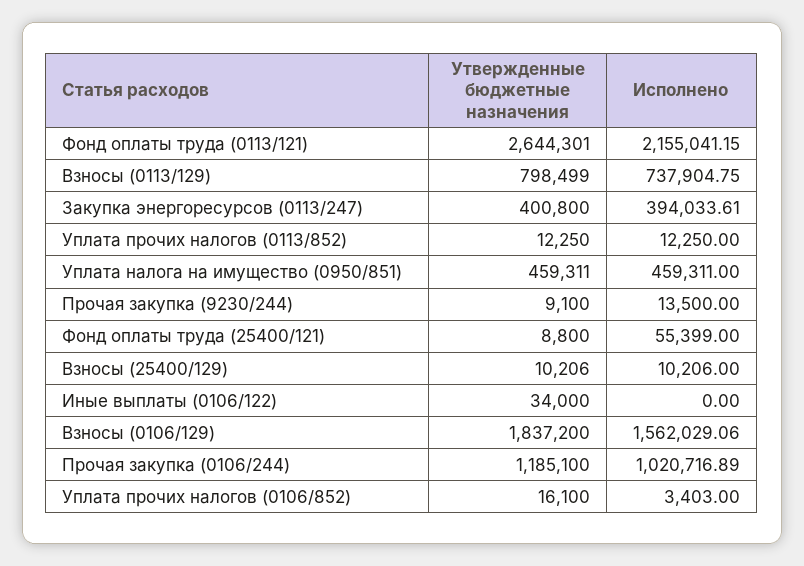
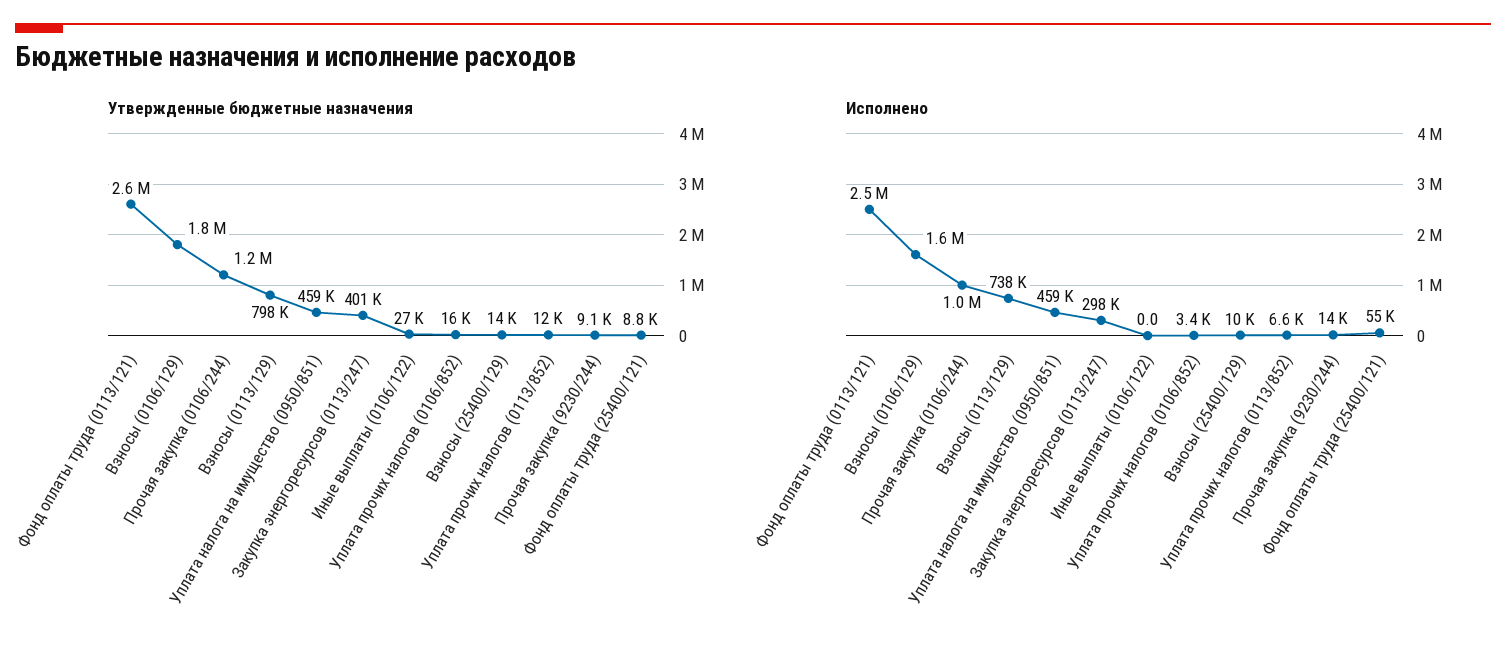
Исполнено, Фонд оплаты труда (0113/121): 2155041.15 -> 2500000
Исполнено, Закупка энергоресурсов (0113/247): 394033.61 -> 298000
Исполнено, Уплата прочих налогов (0113/852): 12250 -> 6600
Утвержденные бюджетные назначения, Взносы (25400/129): 10206 -> 14000
Утвержденные бюджетные назначения, Иные выплаты (0106/122): 34000 -> 27000

